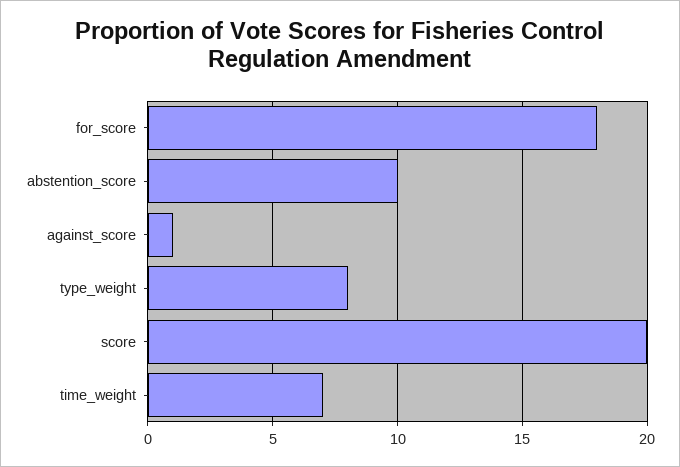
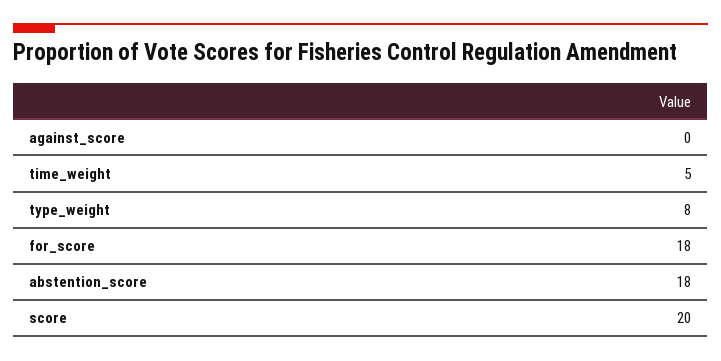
abstention_score: 10 -> 18
against_score: 1 -> 0
time_weight: 7 -> 5

